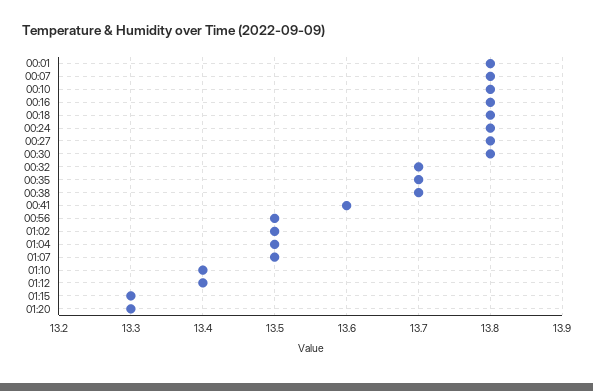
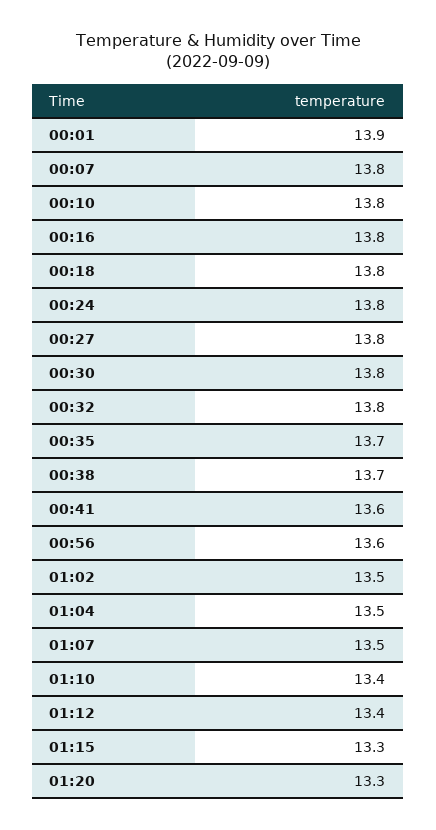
00:01: 13.8 -> 13.9
00:32: 13.7 -> 13.8
00:56: 13.5 -> 13.6

